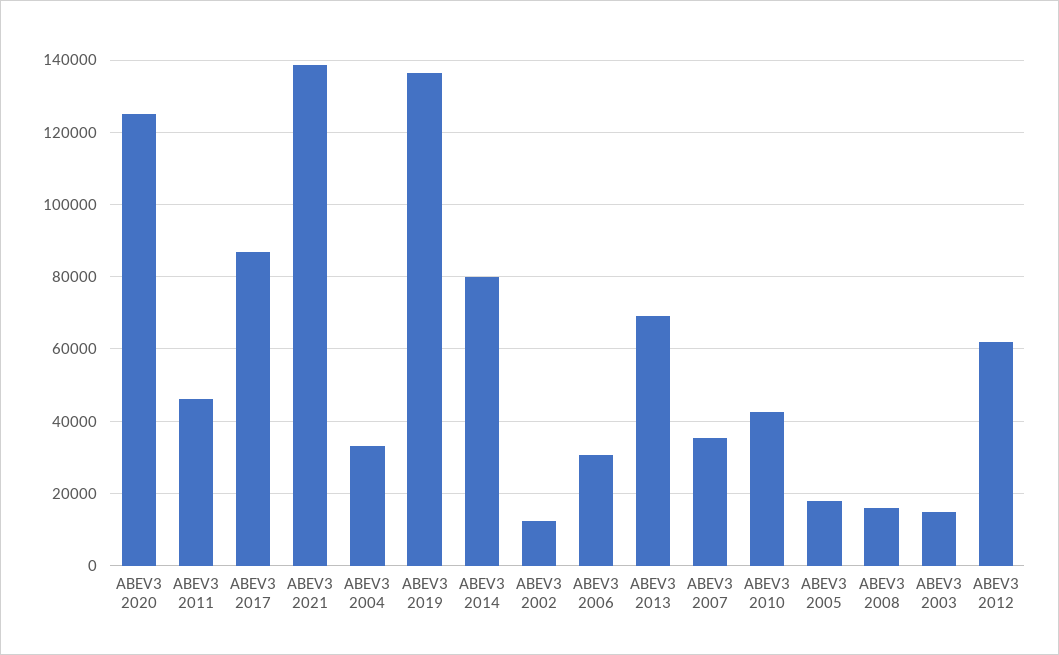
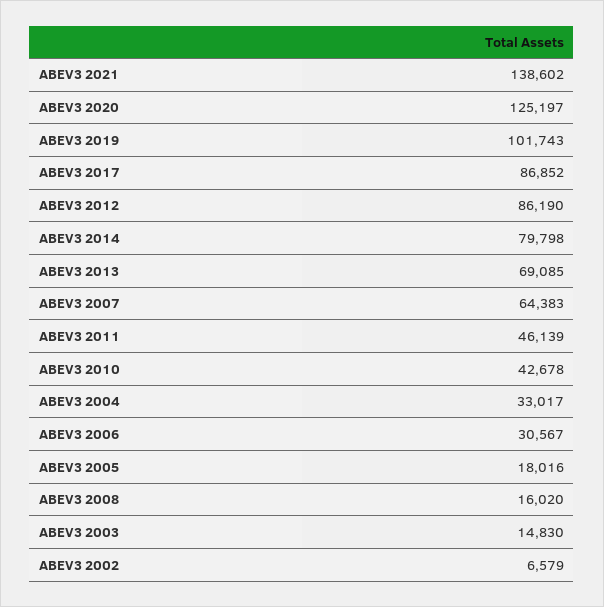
ABEV3 2019: 136000 -> 101743
ABEV3 2002: 12000 -> 6579
ABEV3 2007: 36000 -> 64383
ABEV3 2012: 62000 -> 86190

